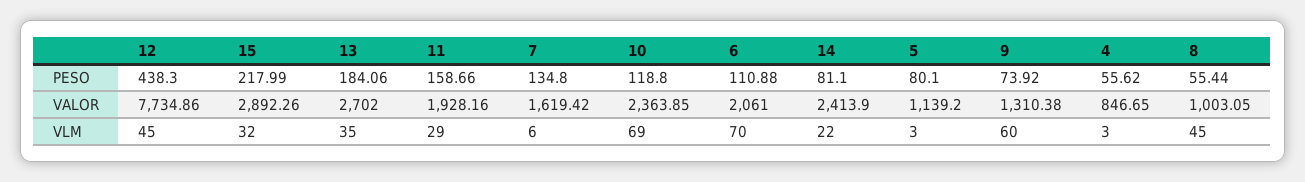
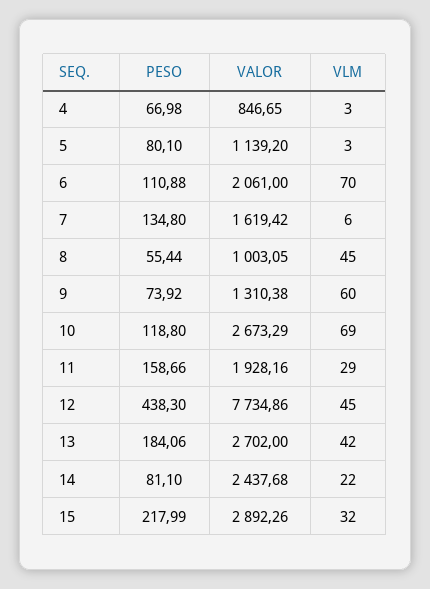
4, PESO: 55.62 -> 66.98
10, VALOR: 2363.85 -> 2673.29
14, VALOR: 2413.9 -> 2437.68
13, VLM: 35 -> 42

